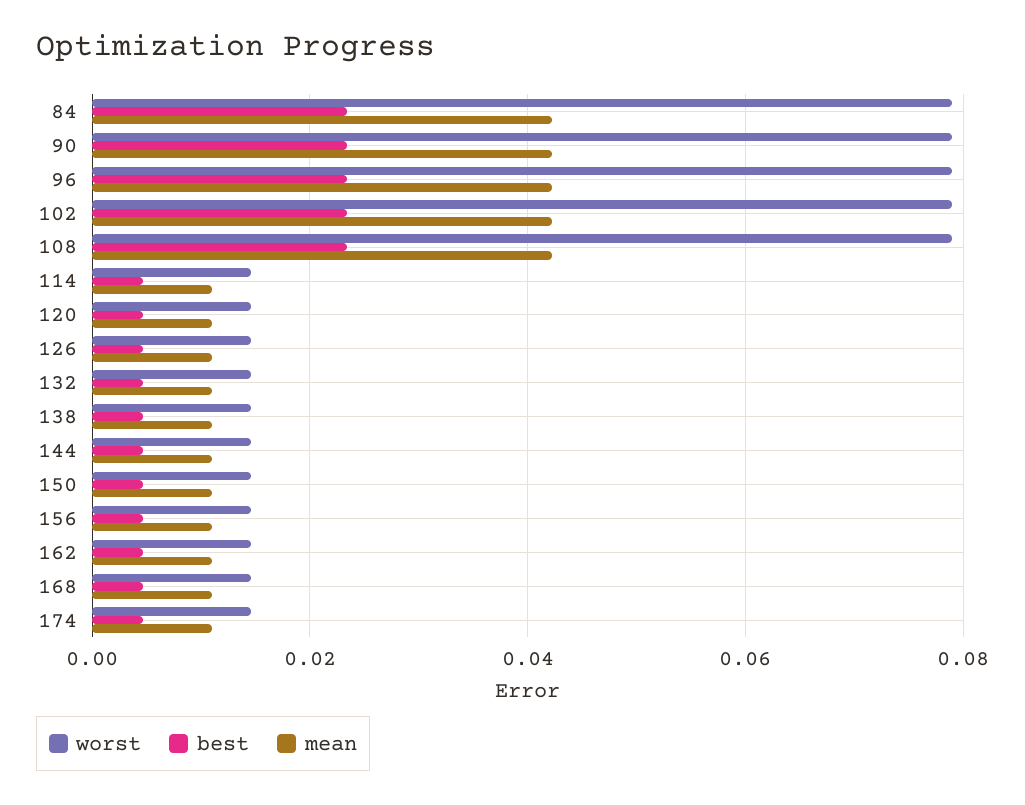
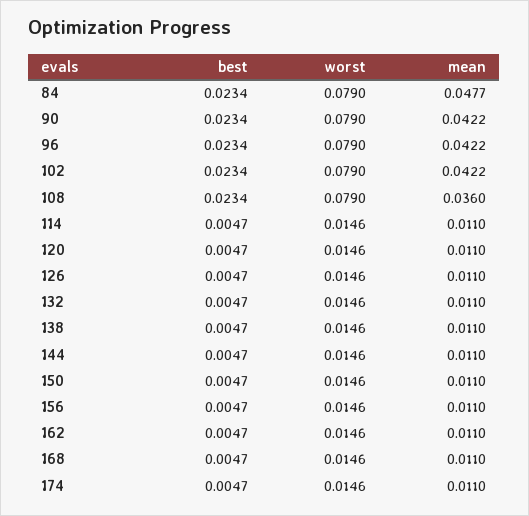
mean, 84: 0.042 -> 0.0477
mean, 108: 0.042 -> 0.036

